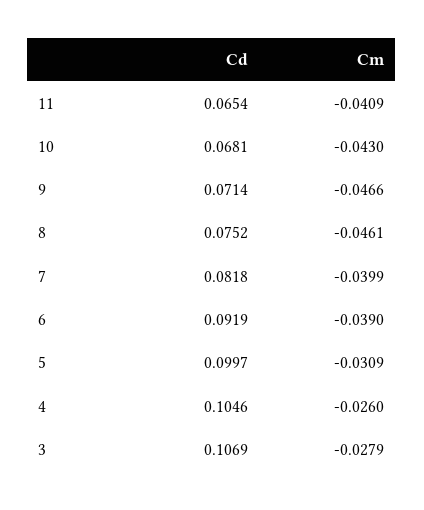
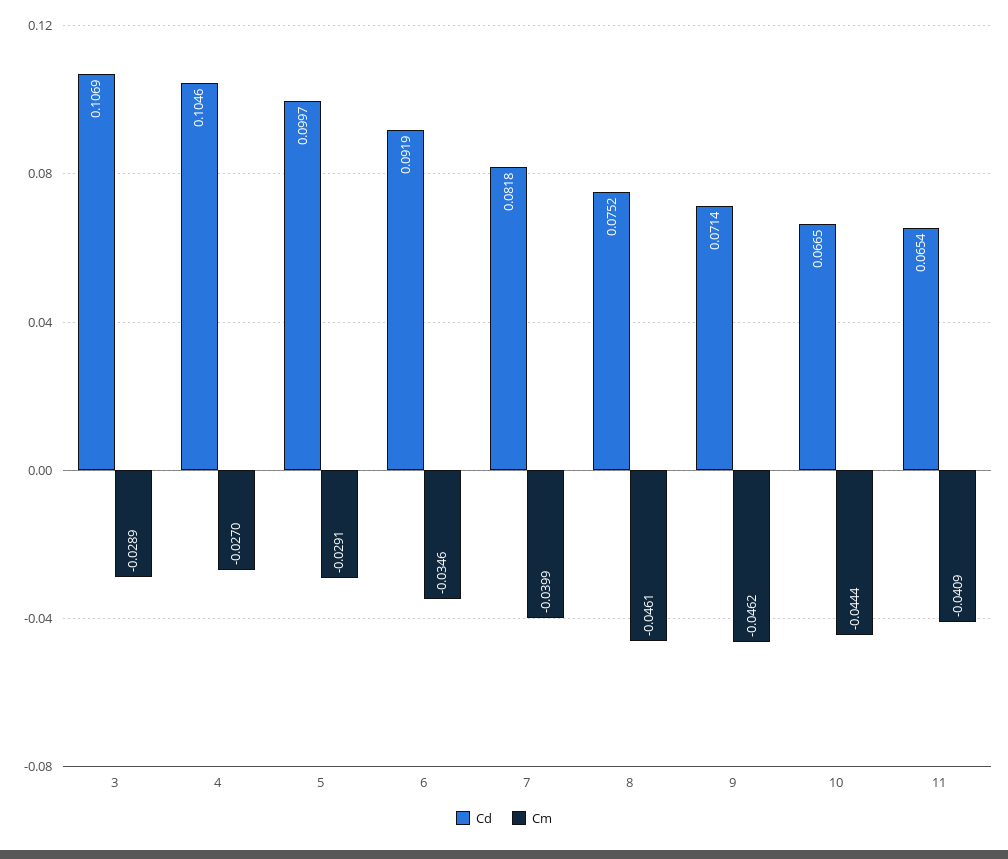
Cd, 10: 0.0681 -> 0.0665
Cm, 10: -0.043 -> -0.0444
Cm, 9: -0.0466 -> -0.0462
Cm, 6: -0.039 -> -0.0346
Cm, 5: -0.0309 -> -0.0291
Cm, 4: -0.026 -> -0.027
Cm, 3: -0.0279 -> -0.0289

